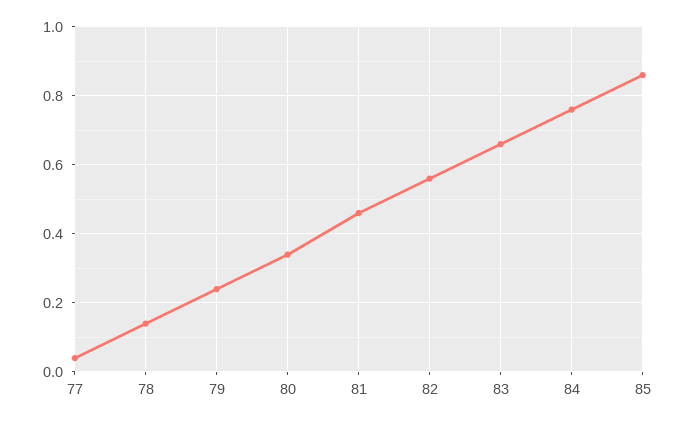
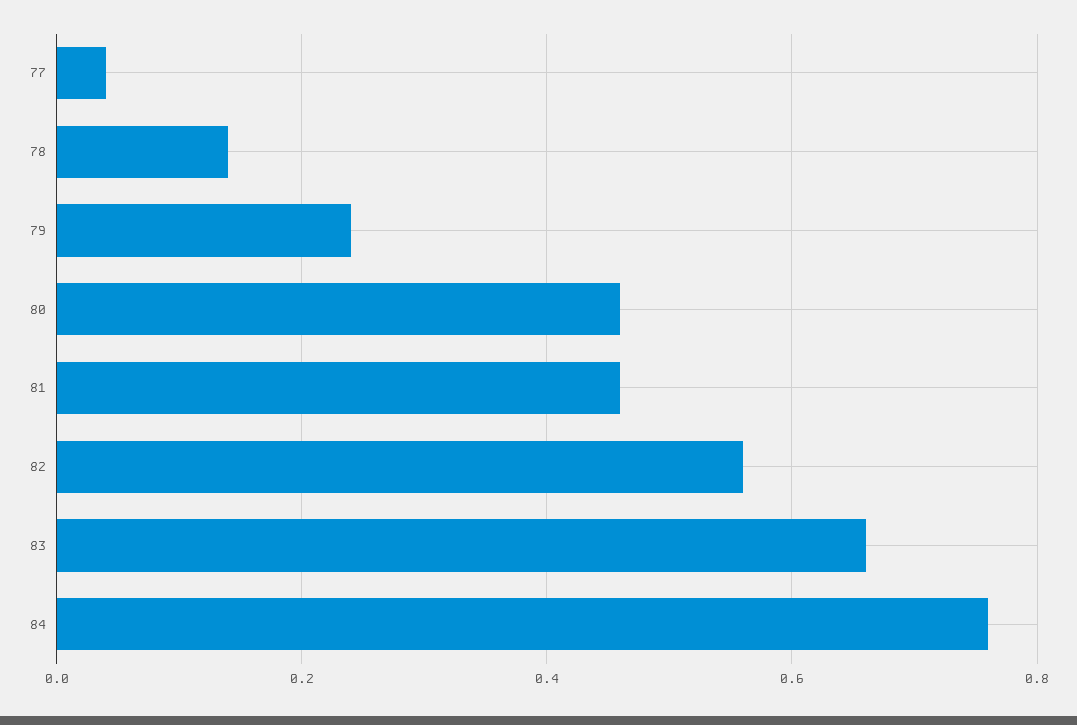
80: 0.35 -> 0.45
85: 0.85 -> none

